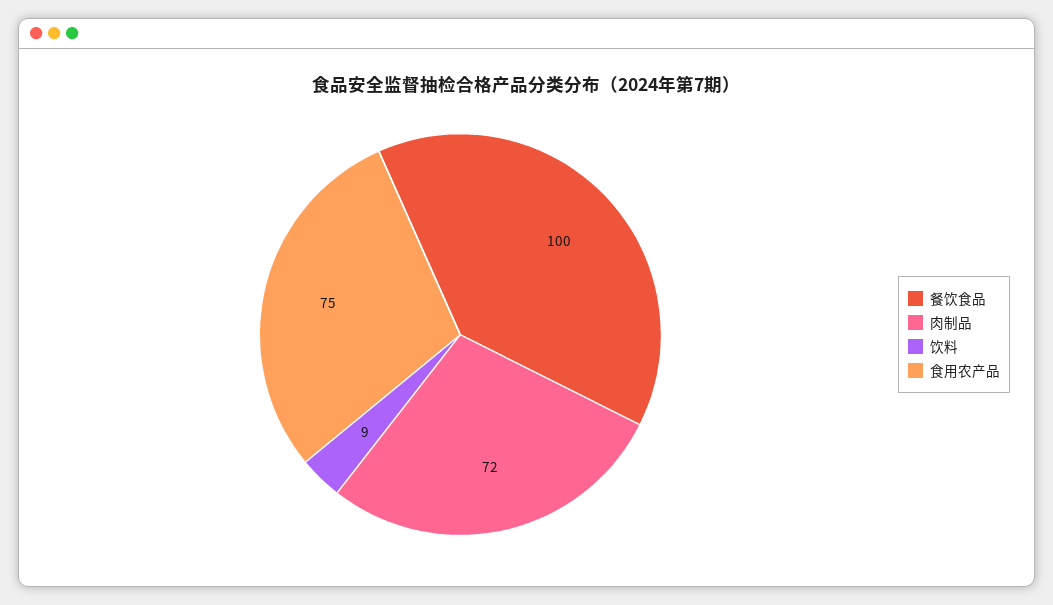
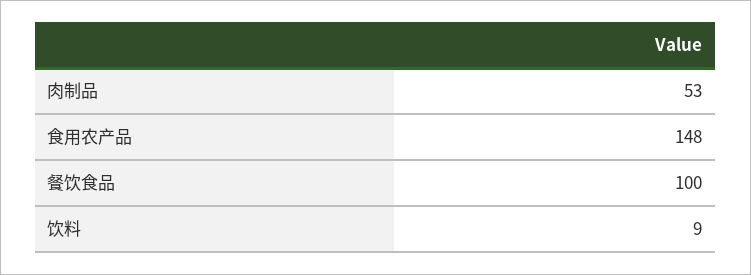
肉制品: 72 -> 53
食用农产品: 75 -> 148

